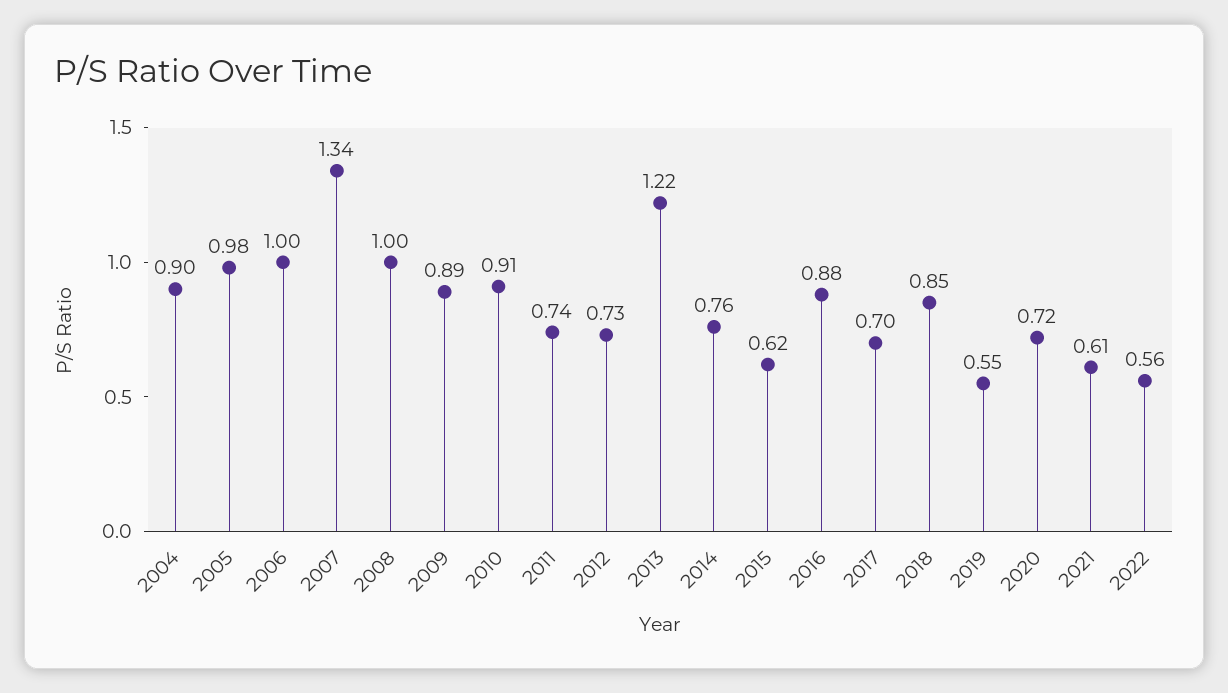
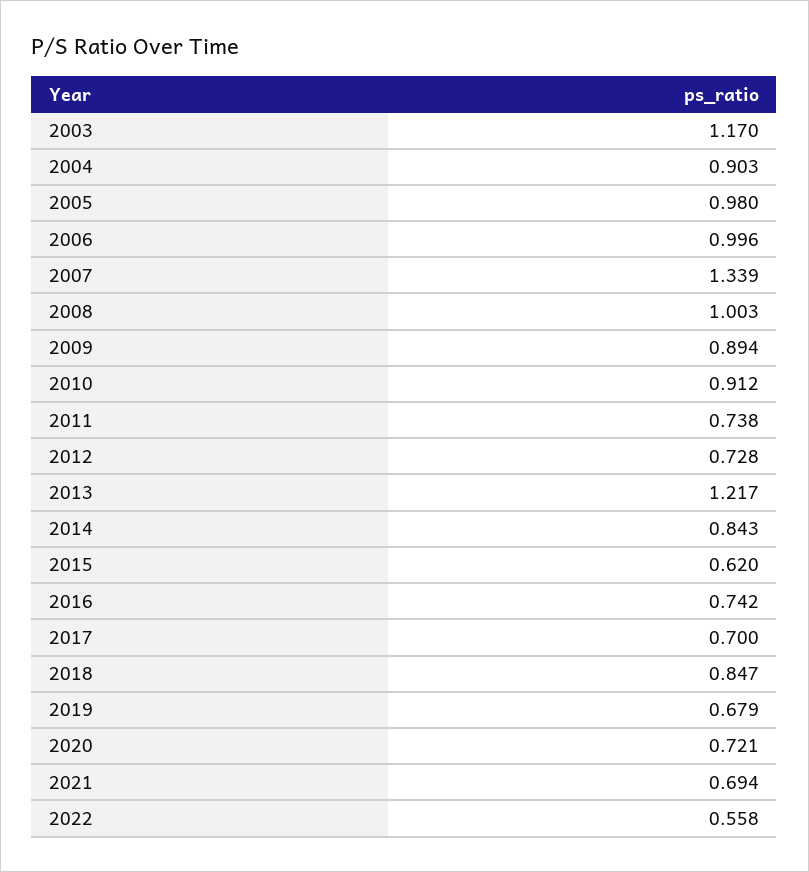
2014: 0.76 -> 0.843
2016: 0.88 -> 0.742
2019: 0.55 -> 0.679
2021: 0.61 -> 0.694
2003: none -> 1.17

